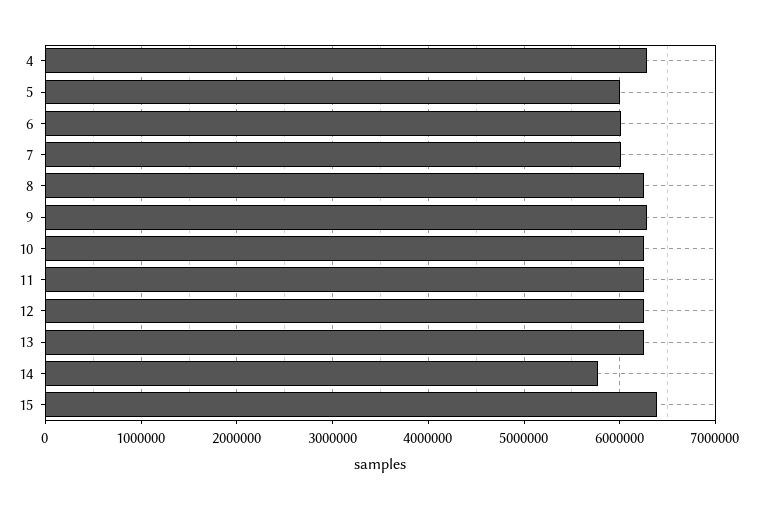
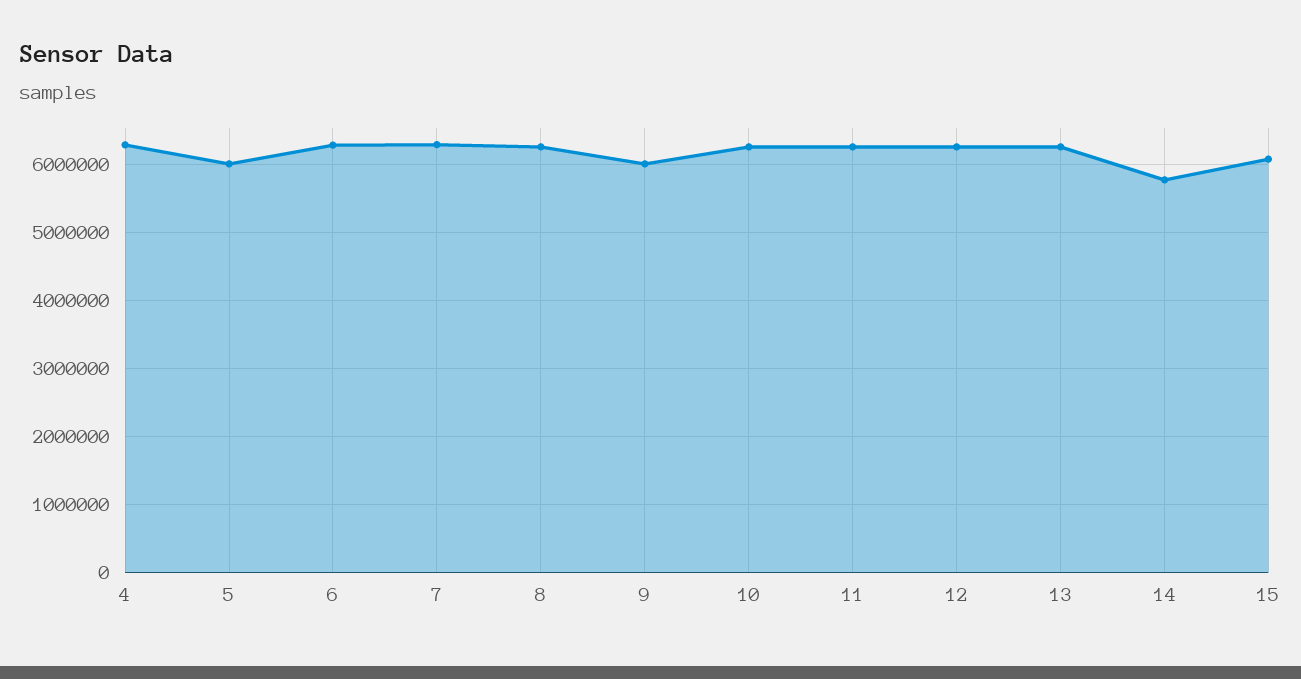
6: 6000000 -> 6300000
7: 6000000 -> 6300000
9: 6300000 -> 6000000
15: 6400000 -> 6100000

